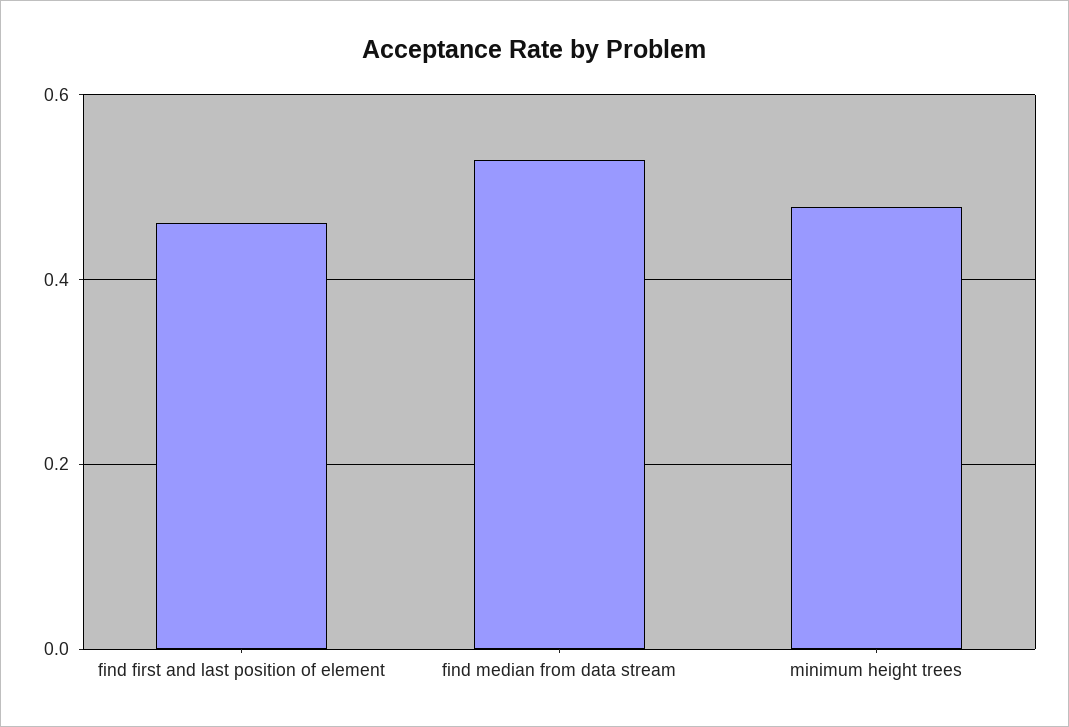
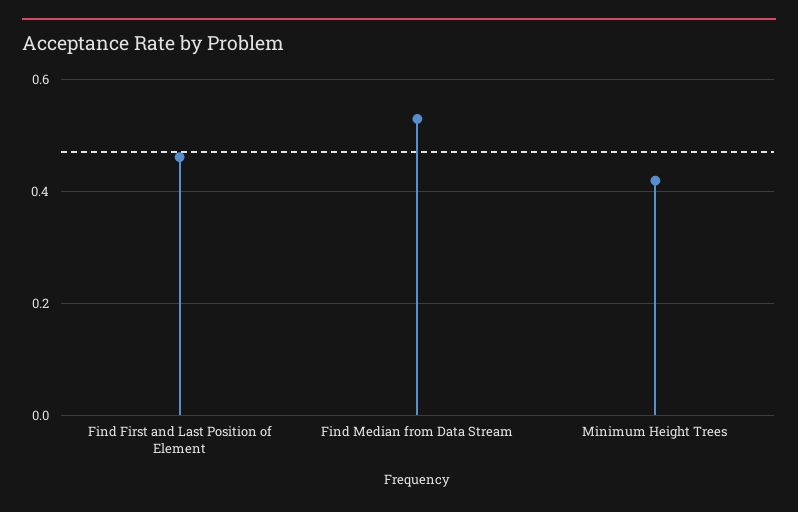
minimum height trees: 0.48 -> 0.42

